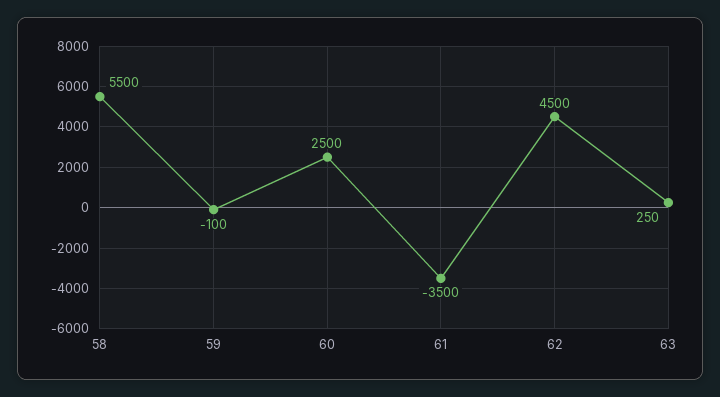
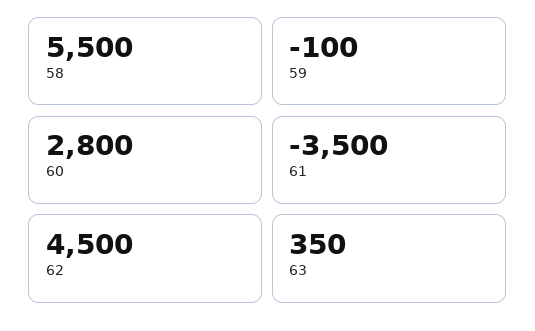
60: 2500 -> 2800
63: 250 -> 350

